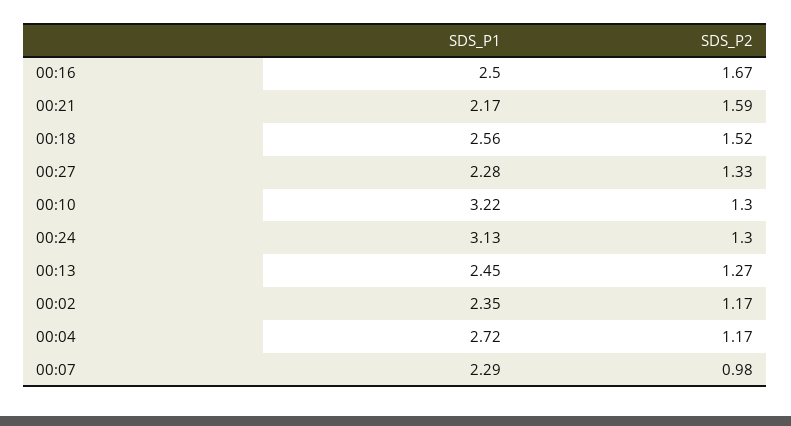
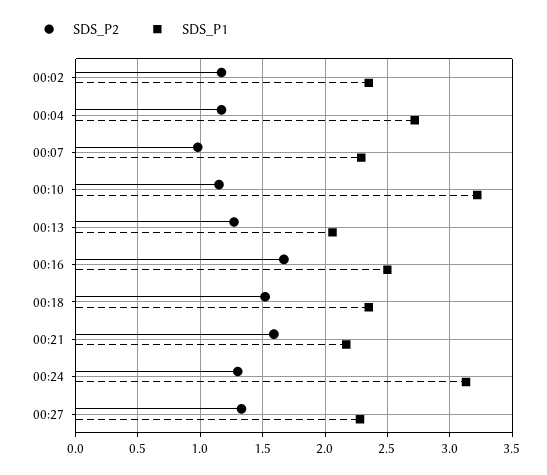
SDS_P1, 00:18: 2.56 -> 2.35
SDS_P2, 00:10: 1.3 -> 1.15
SDS_P1, 00:13: 2.45 -> 2.05

